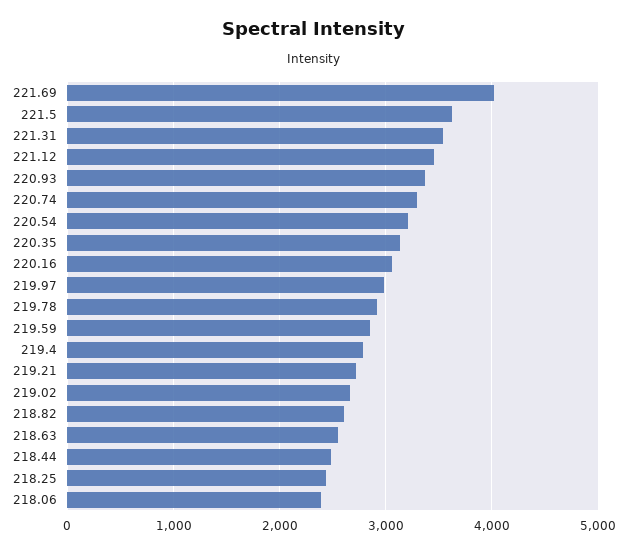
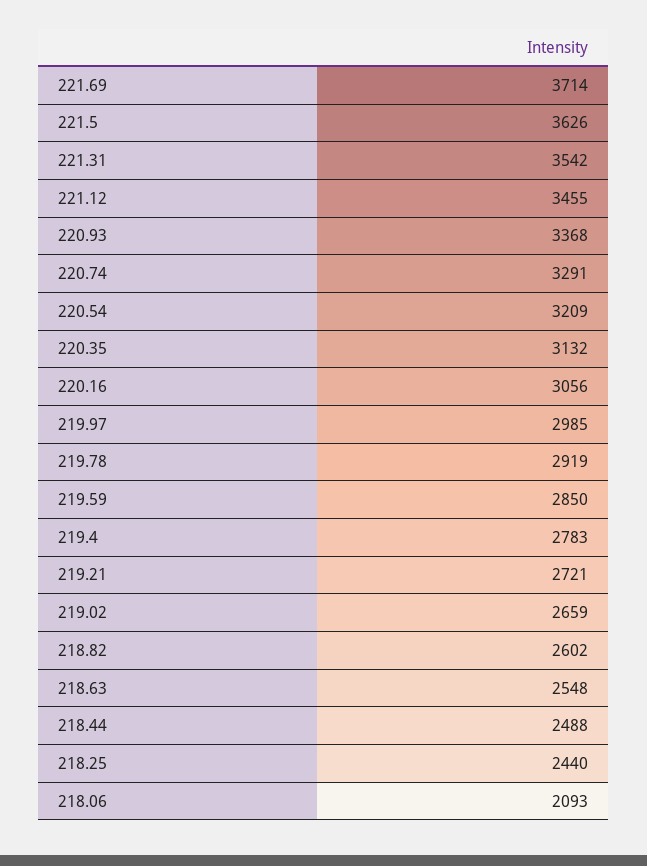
221.69: 4000 -> 3714
218.06: 2400 -> 2093

